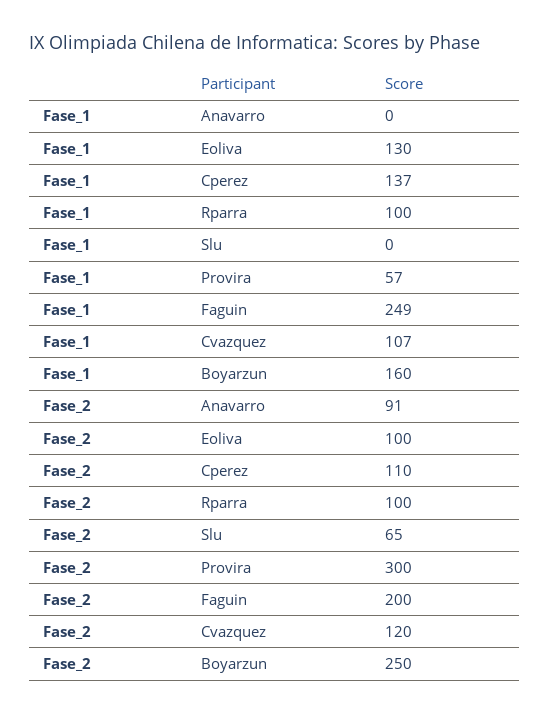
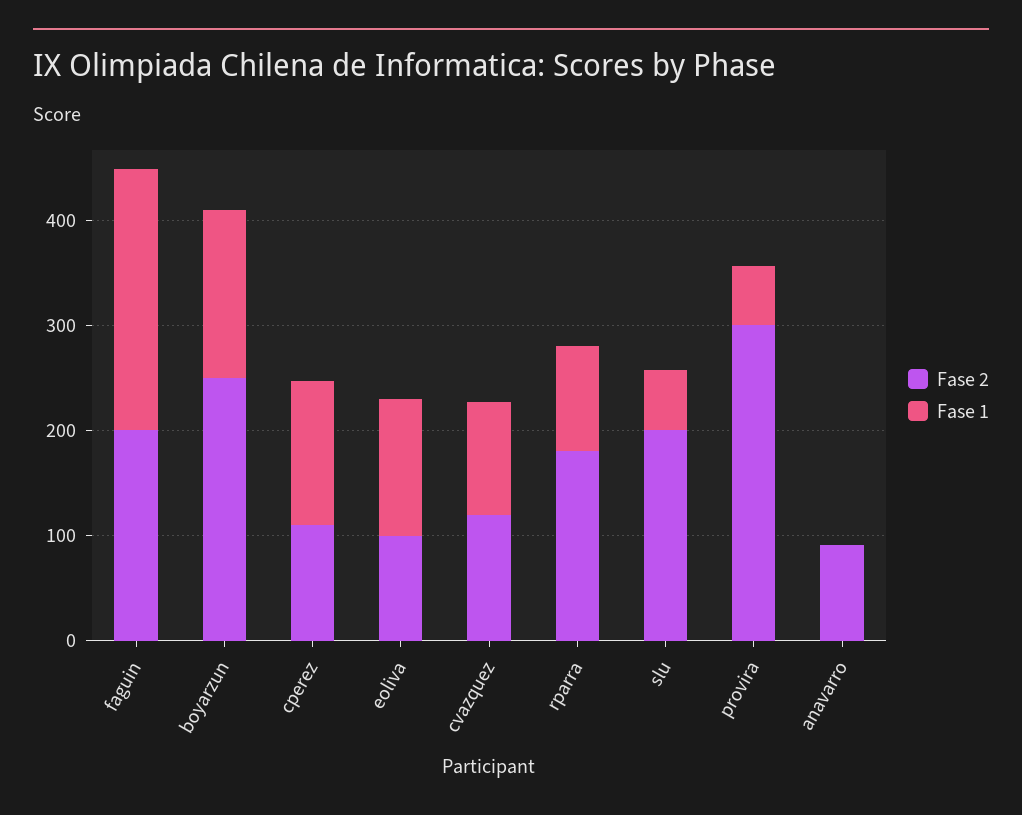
Fase_1, Slu: 0 -> 60
Fase_2, Rparra: 100 -> 180
Fase_2, Slu: 65 -> 200

